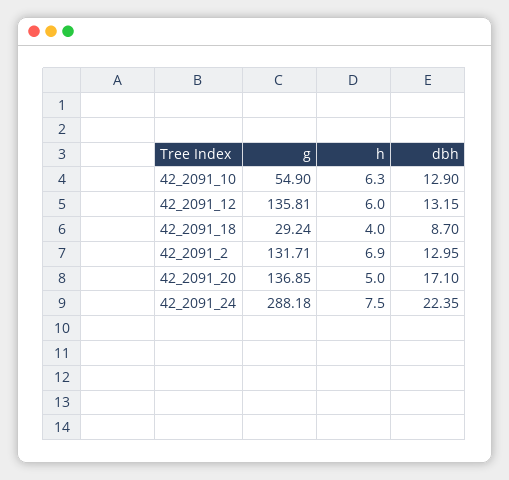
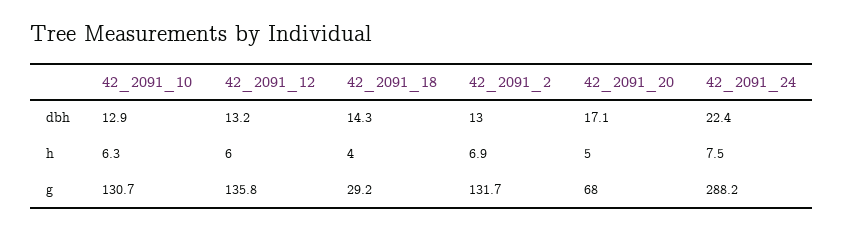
g, 42_2091_10: 54.9 -> 130.7
dbh, 42_2091_18: 8.7 -> 14.3
g, 42_2091_20: 136.85 -> 68

